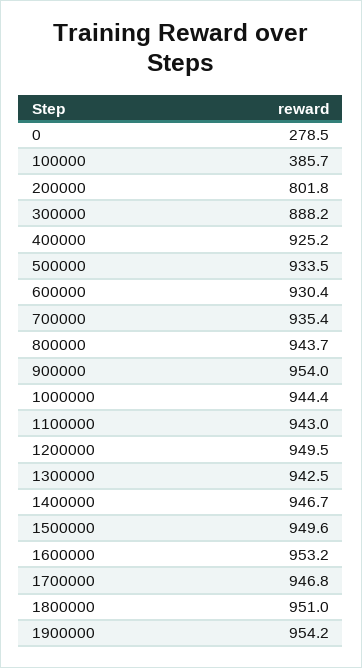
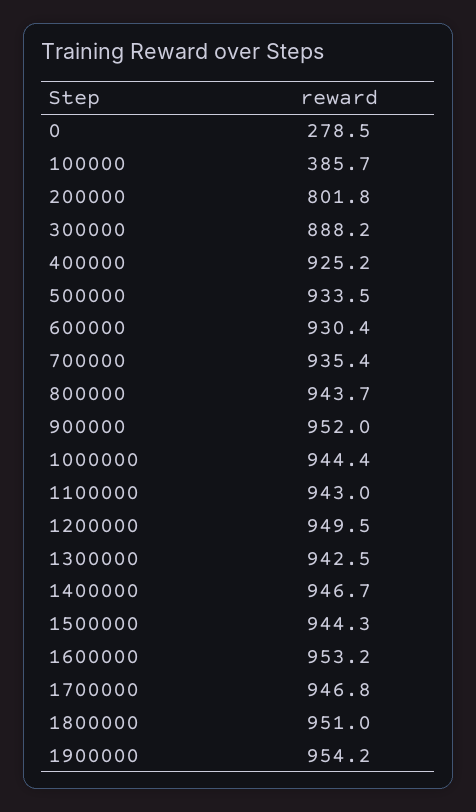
900000: 954 -> 952
1500000: 949.6 -> 944.3

